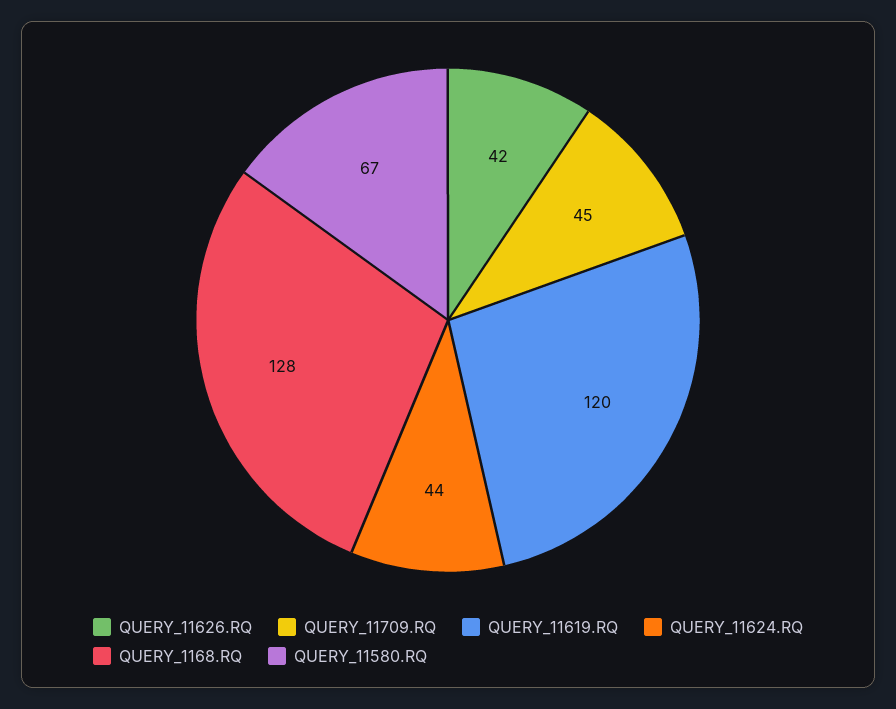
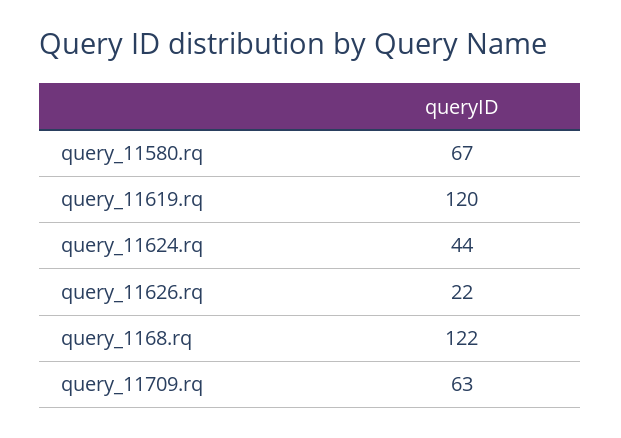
QUERY_11626.RQ: 42 -> 22
QUERY_11709.RQ: 45 -> 63
QUERY_1168.RQ: 128 -> 122

